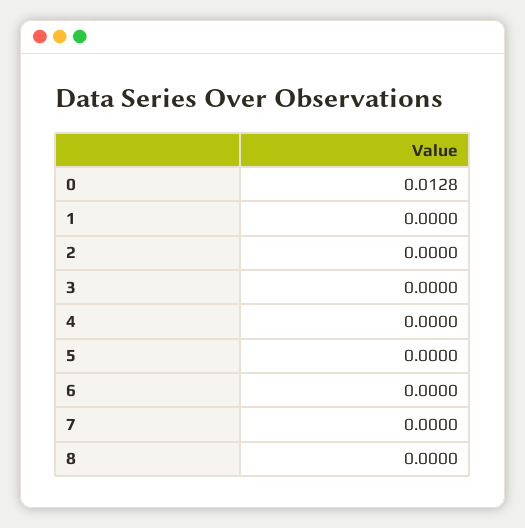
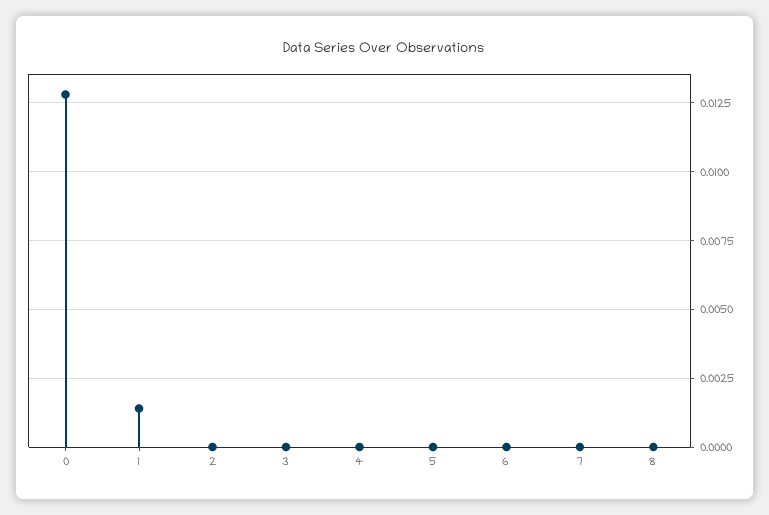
1: 0 -> 0.0015

